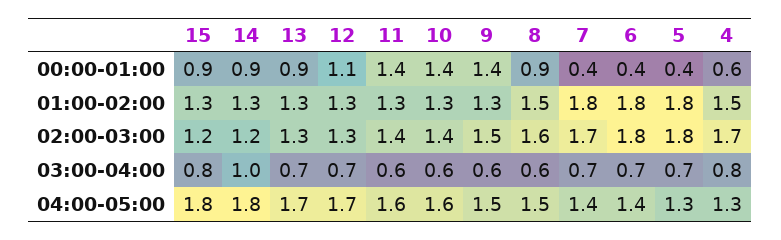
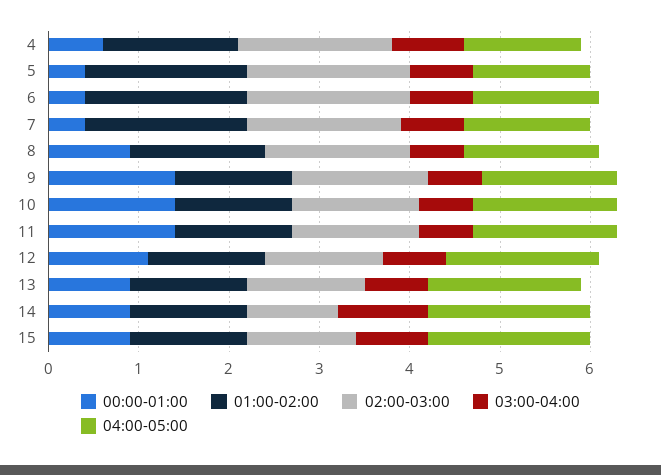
02:00-03:00, 14: 1.2 -> 1

